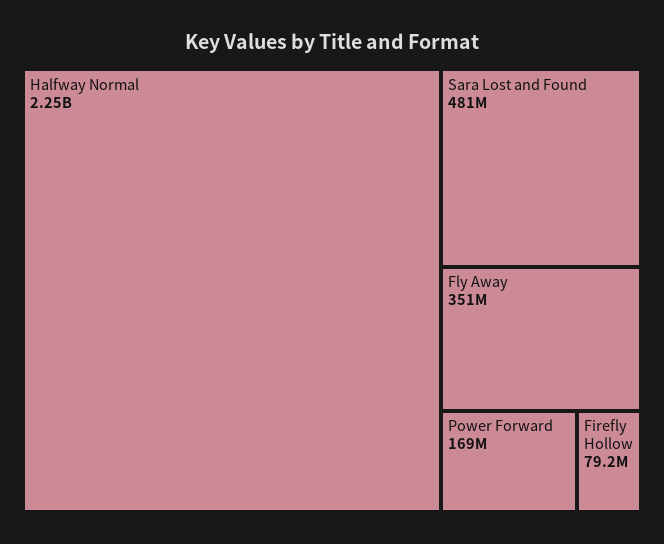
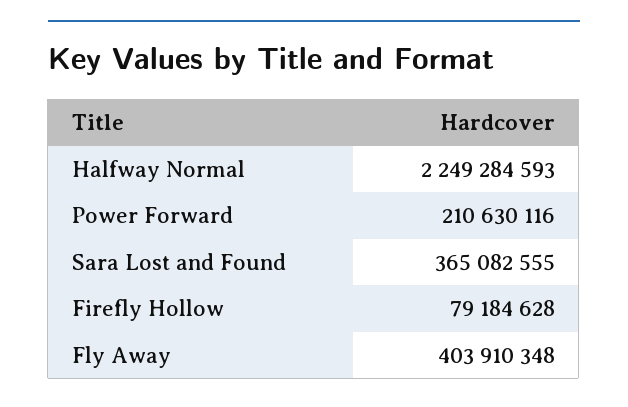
Sara Lost and Found: 481000000 -> 365082555
Fly Away: 351000000 -> 403910348
Power Forward: 169000000 -> 210630116

